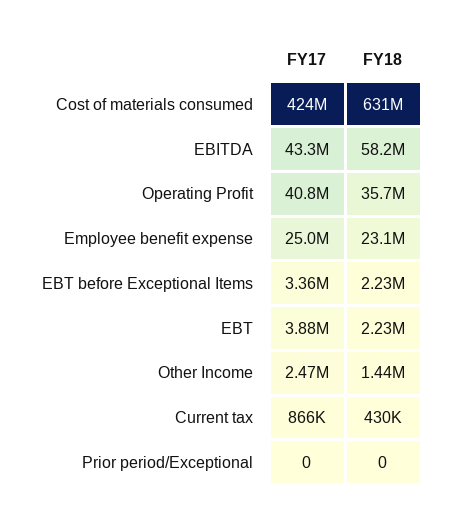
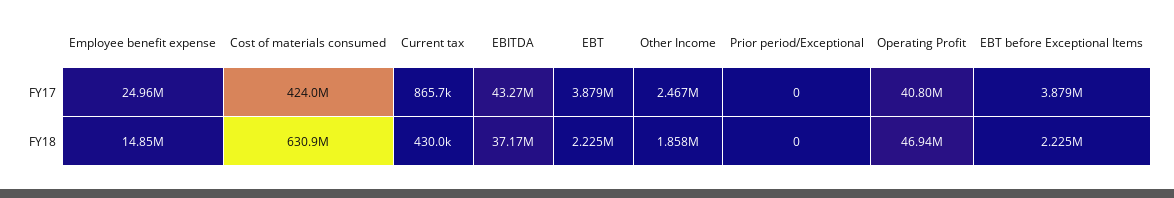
FY18, EBITDA: 58200000 -> 37170000
FY18, Operating Profit: 35700000 -> 46940000
FY18, Employee benefit expense: 23100000 -> 14850000
FY17, EBT before Exceptional Items: 3360000 -> 3879000
FY18, Other Income: 1440000 -> 1858000

